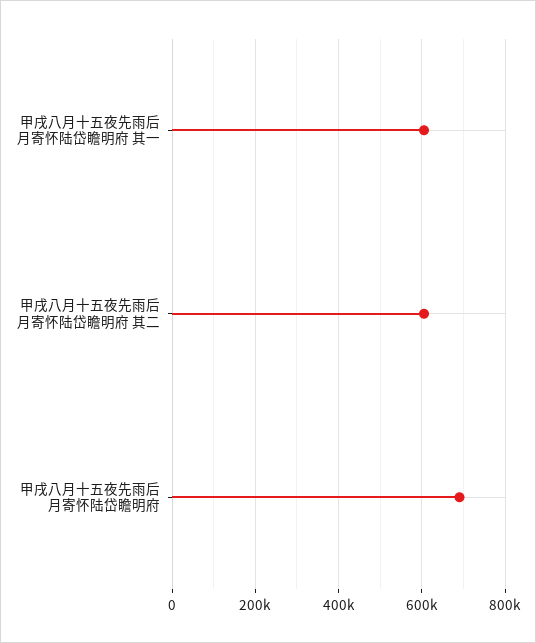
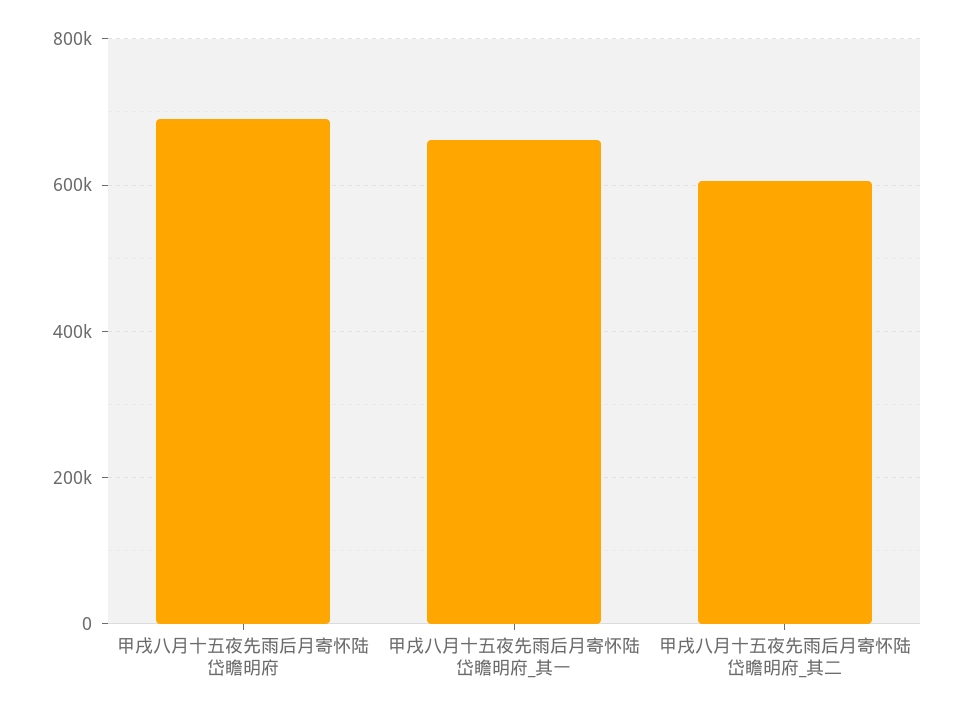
甲戌八月十五夜先雨后月寄怀陆岱瞻明府 其一: 600000 -> 660000

